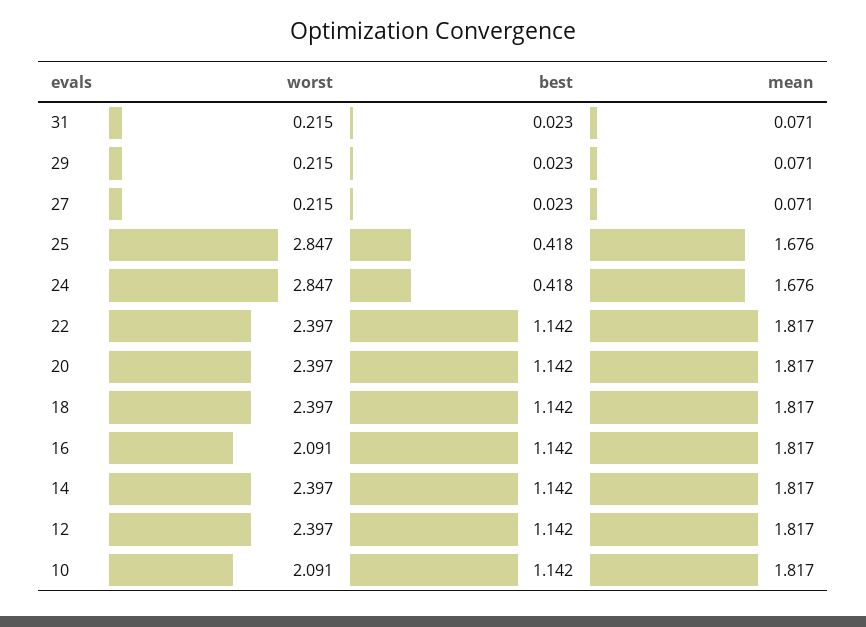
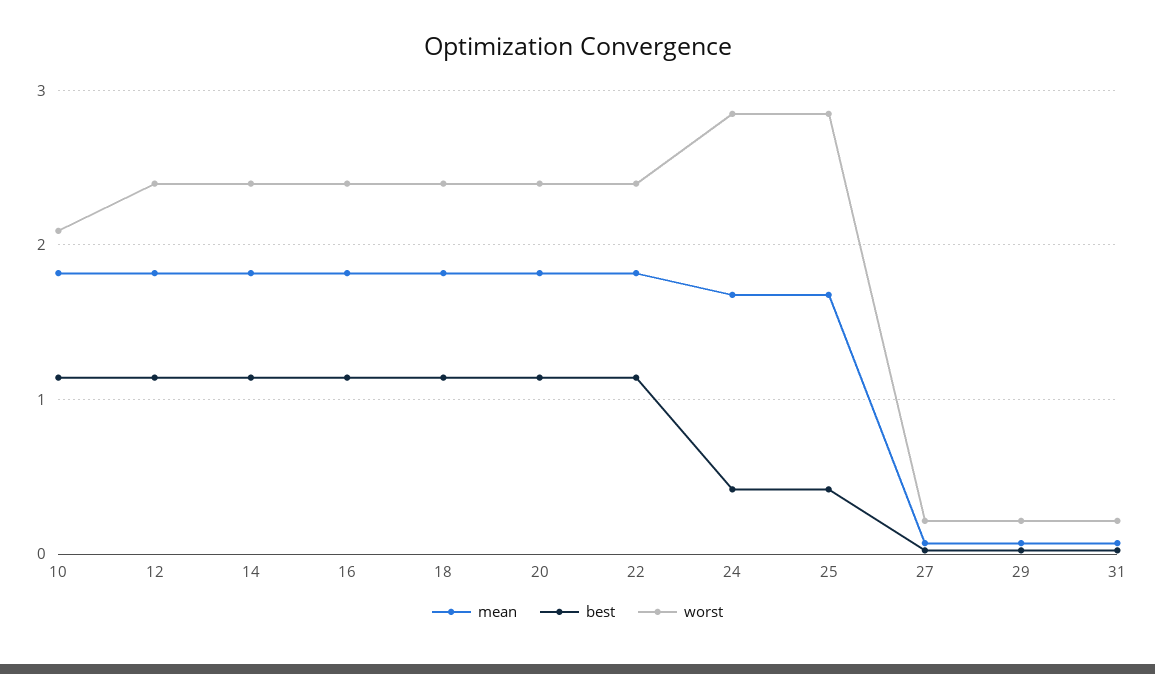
worst, 16: 2.091 -> 2.4

